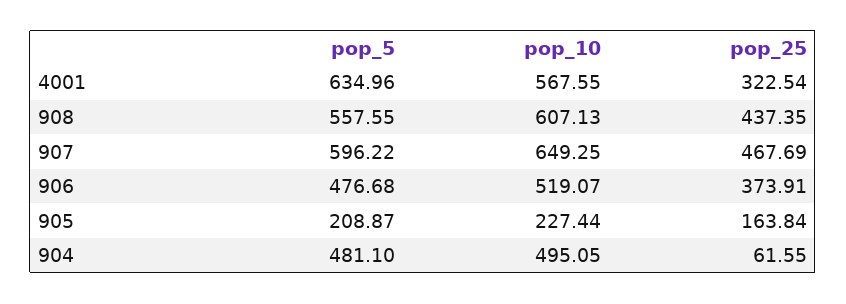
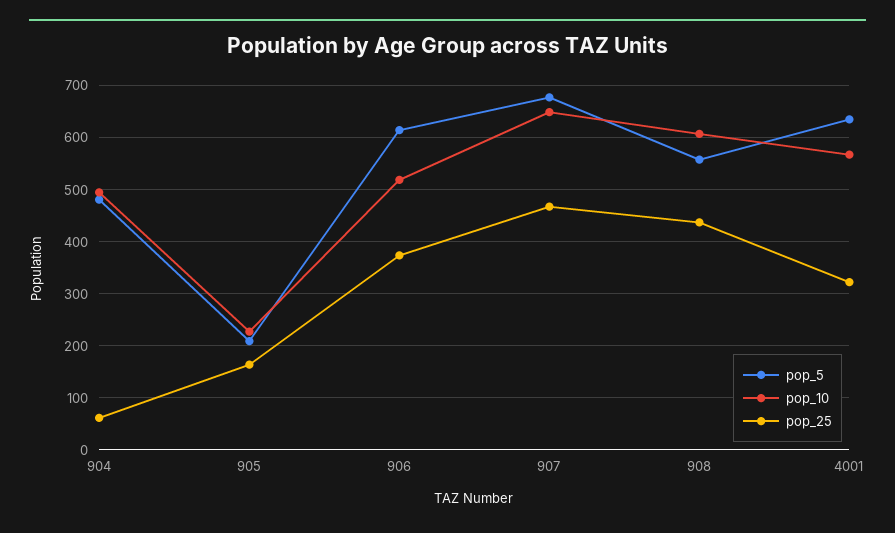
pop_5, 907: 596.22 -> 680
pop_5, 906: 476.68 -> 620

